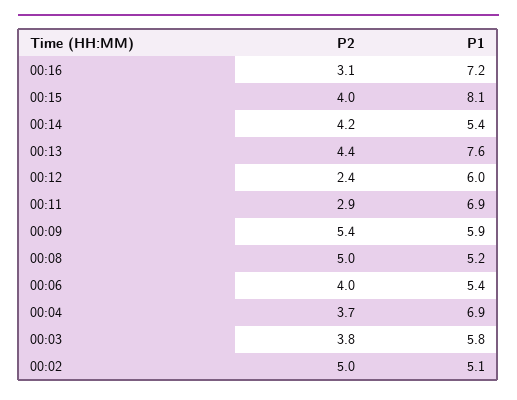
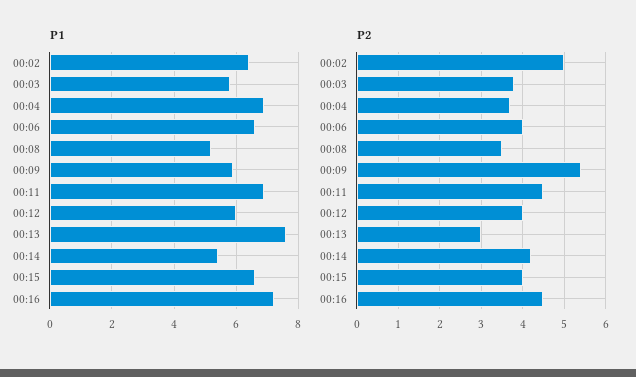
P2, 00:16: 3.1 -> 4.5
P1, 00:15: 8.1 -> 6.5
P2, 00:13: 4.4 -> 3
P2, 00:12: 2.4 -> 4
P2, 00:11: 2.9 -> 4.5
P2, 00:08: 5 -> 3.5
P1, 00:06: 5.4 -> 6.5
P1, 00:02: 5.1 -> 6.5

